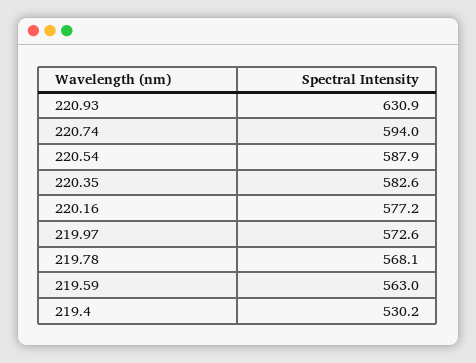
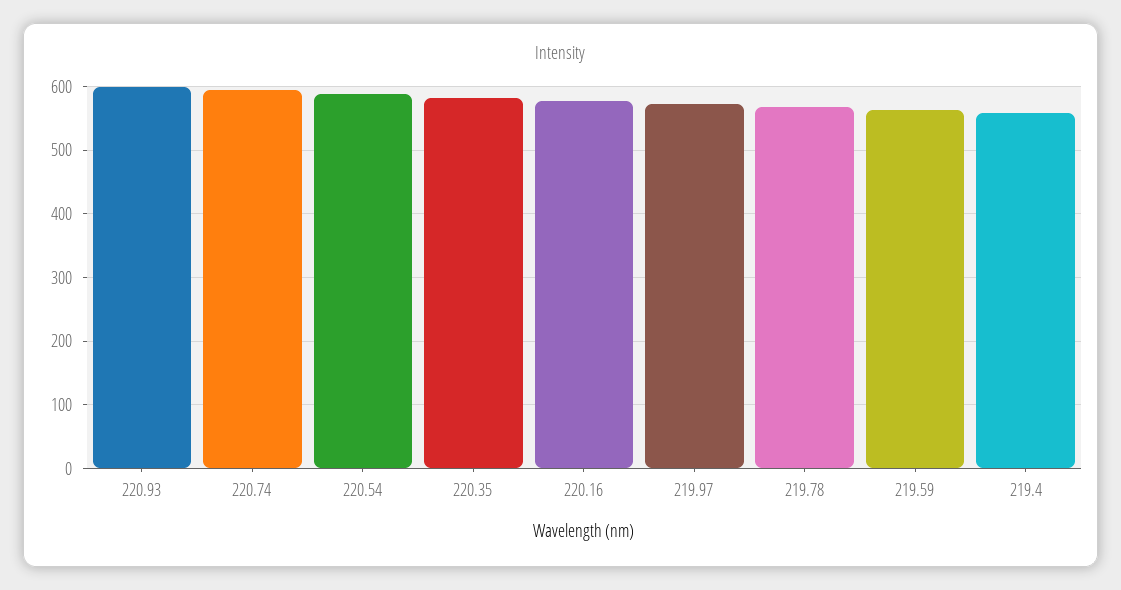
220.93: 630.9 -> 600
219.4: 530.2 -> 560

